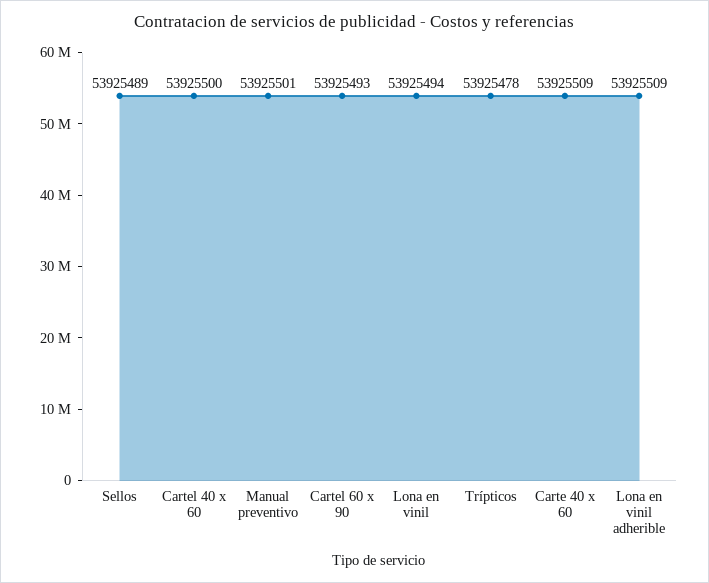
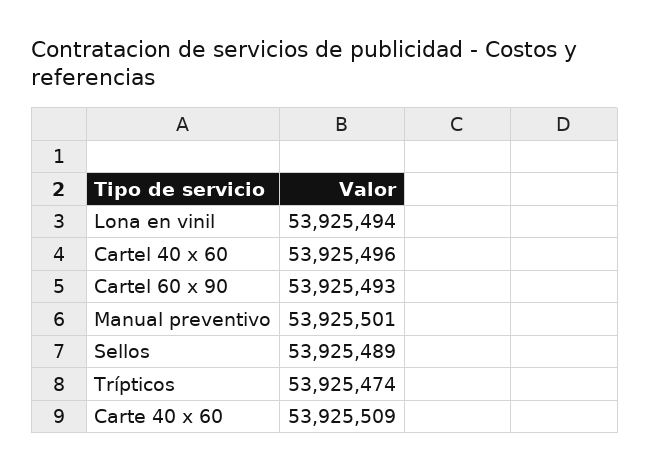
Cartel 40 x 60: 53925500 -> 53925496
Trípticos: 53925478 -> 53925474
Lona en vinil adherible: 53925509 -> none

